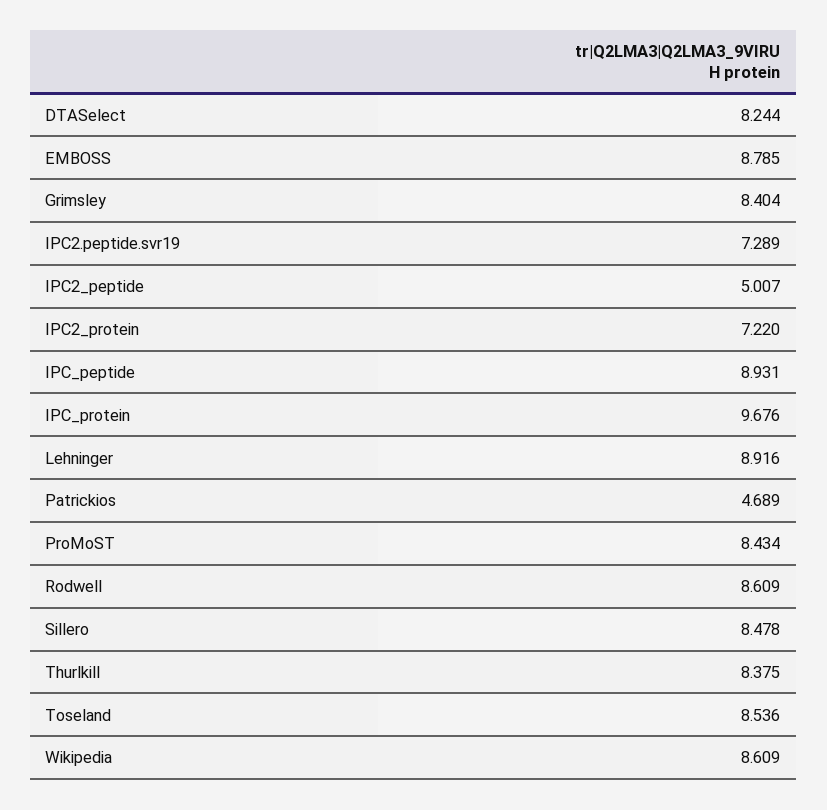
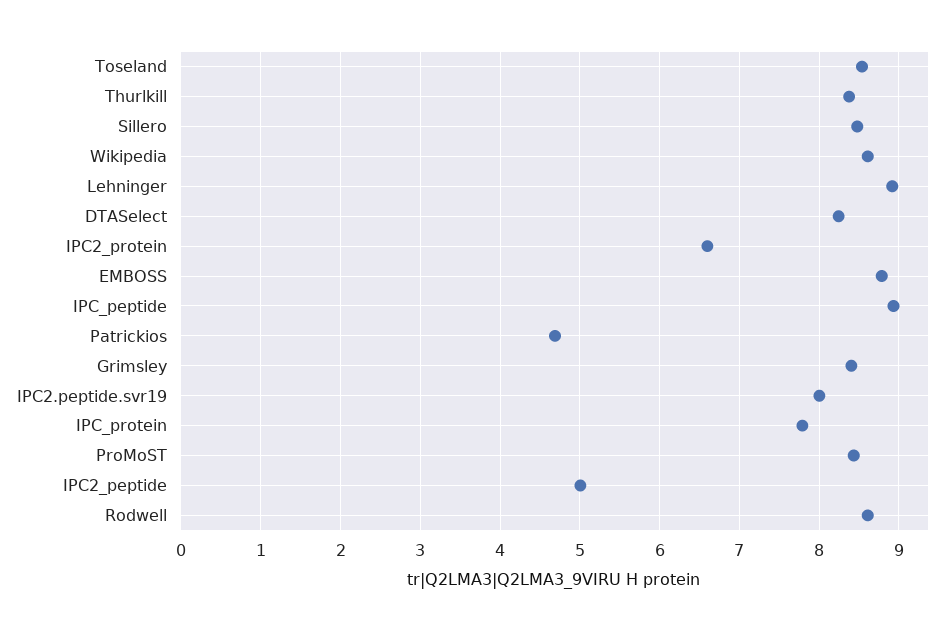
IPC2.peptide.svr19: 7.289 -> 8
IPC2_protein: 7.22 -> 6.6
IPC_protein: 9.676 -> 7.8

